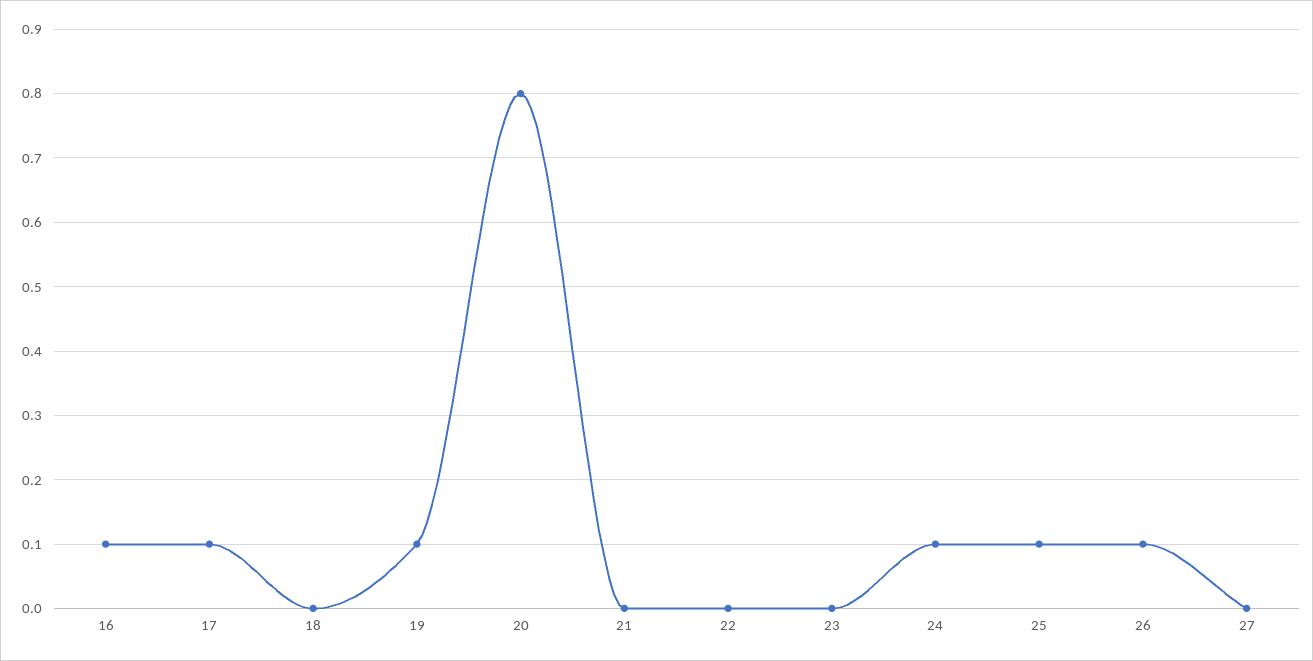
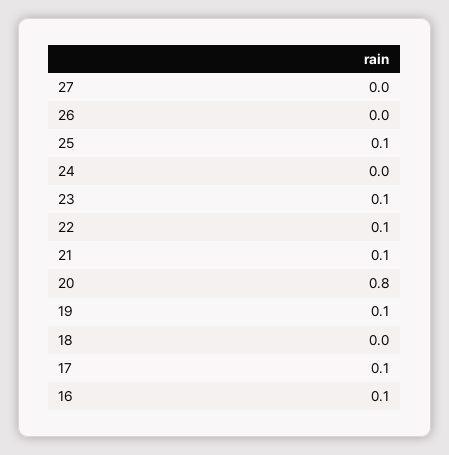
21: 0 -> 0.1
22: 0 -> 0.1
23: 0 -> 0.1
24: 0.1 -> 0
26: 0.1 -> 0

